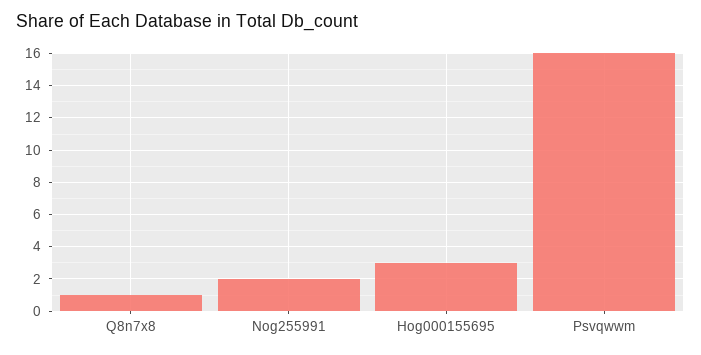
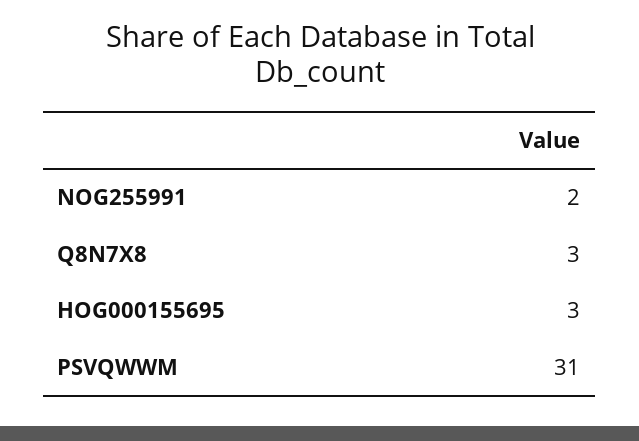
Q8n7x8: 1 -> 3
Psvqwwm: 16 -> 31

